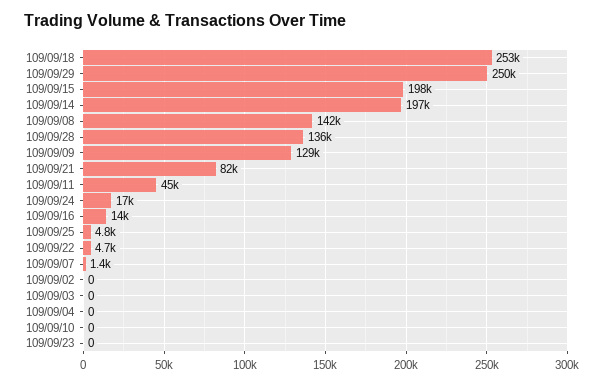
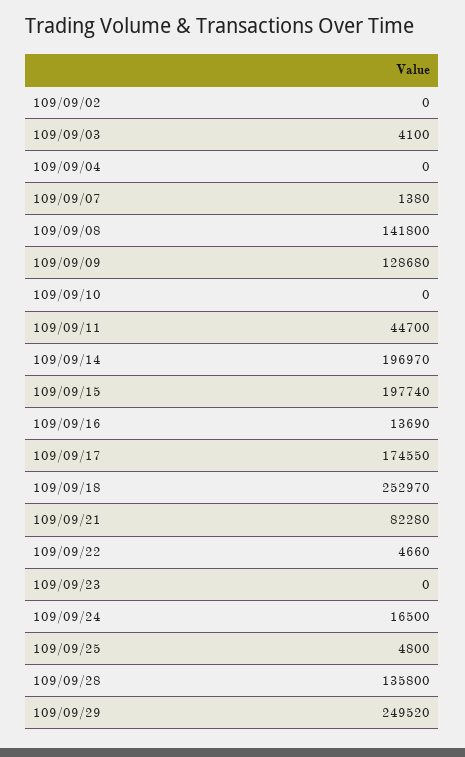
109/09/03: 0 -> 4100
109/09/17: none -> 174550

